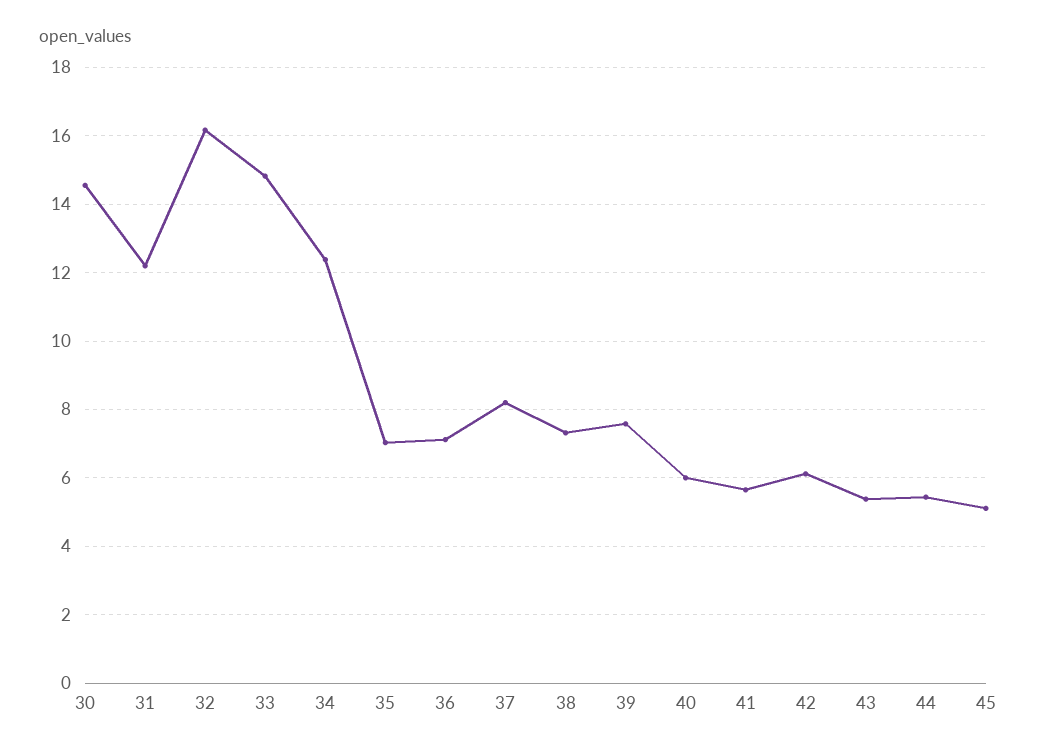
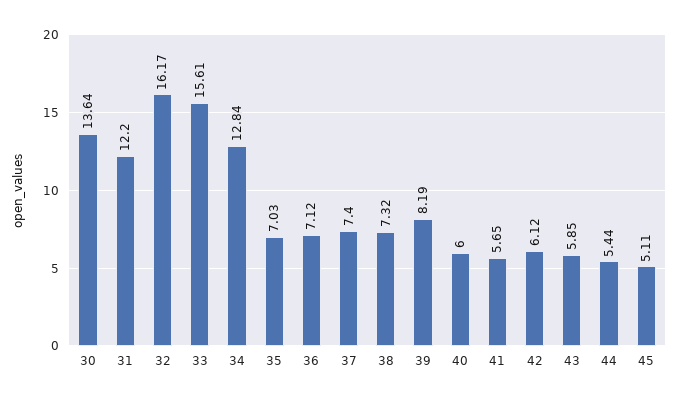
30: 14.6 -> 13.64
33: 14.8 -> 15.61
34: 12.4 -> 12.84
37: 8.2 -> 7.4
39: 7.6 -> 8.19
43: 5.4 -> 5.85

